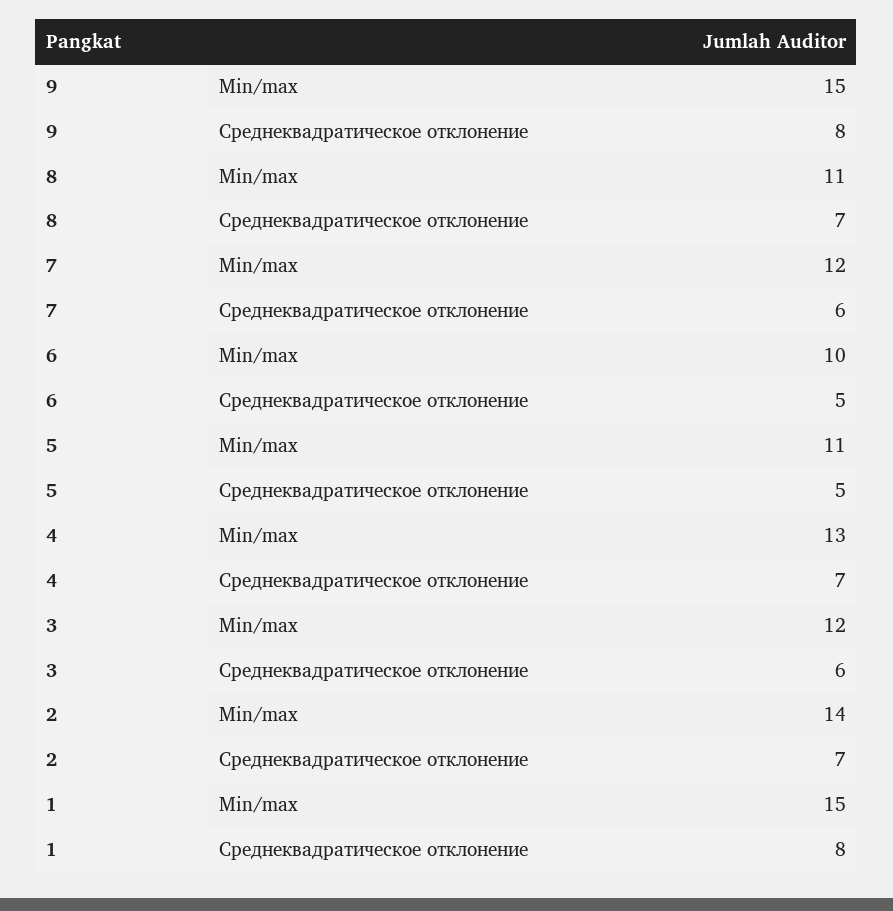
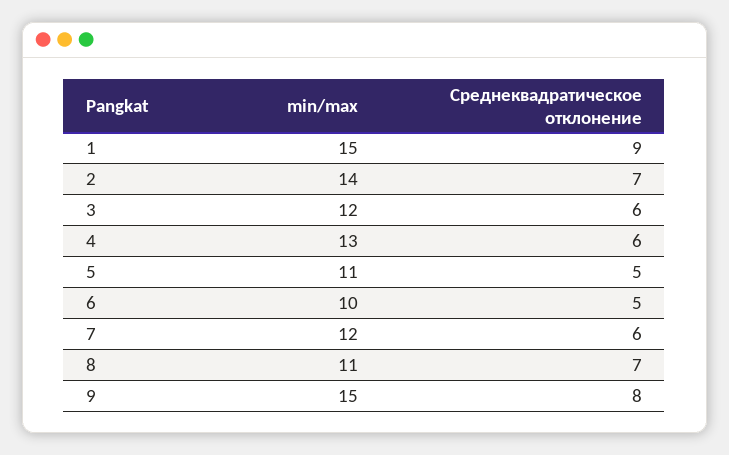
4, Среднеквадратическое отклонение: 7 -> 6
1, Среднеквадратическое отклонение: 8 -> 9

